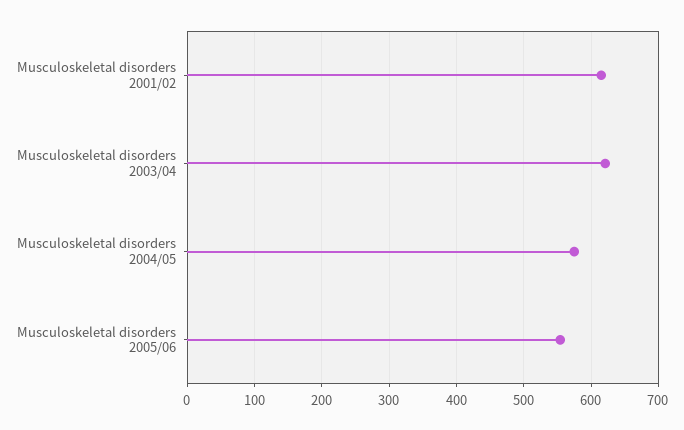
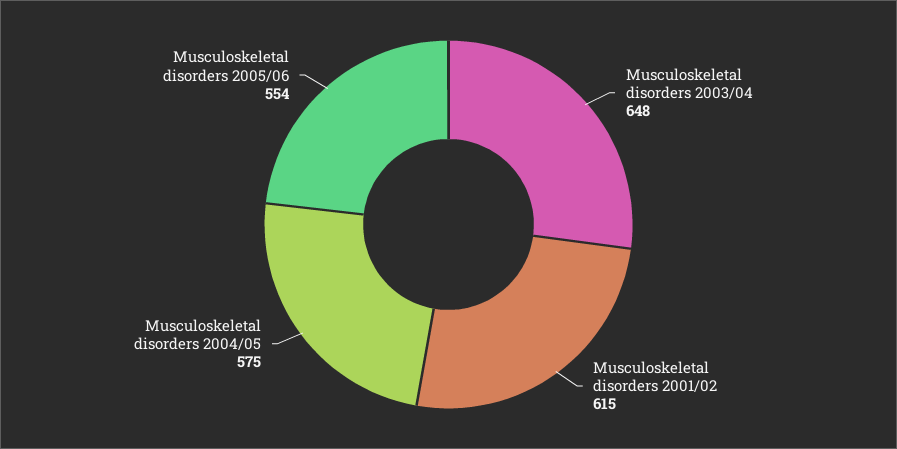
Musculoskeletal disorders 2003/04: 620 -> 648

